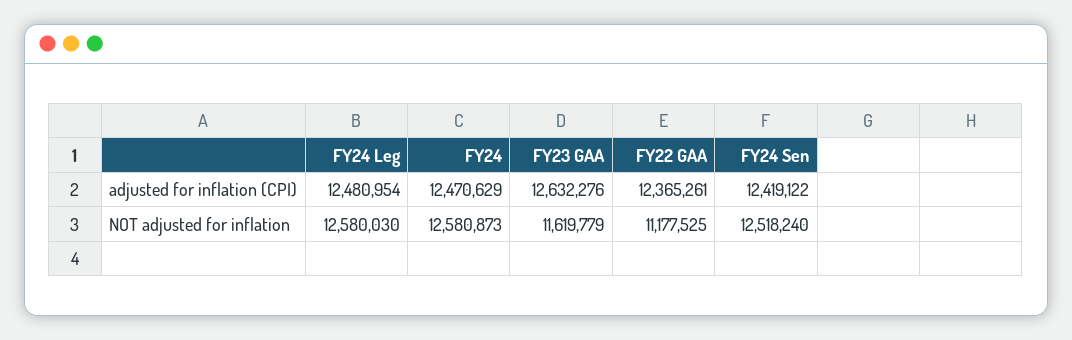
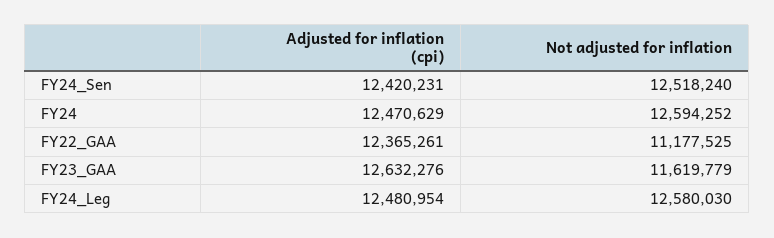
FY24 Sen, adjusted for inflation (CPI): 12419122 -> 12420231
FY24, NOT adjusted for inflation: 12580873 -> 12594252

